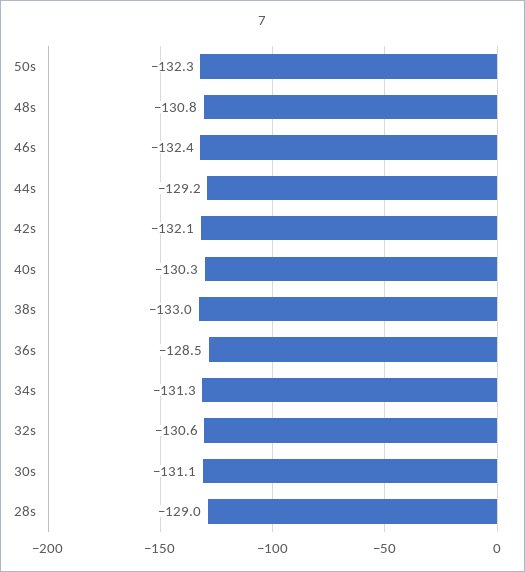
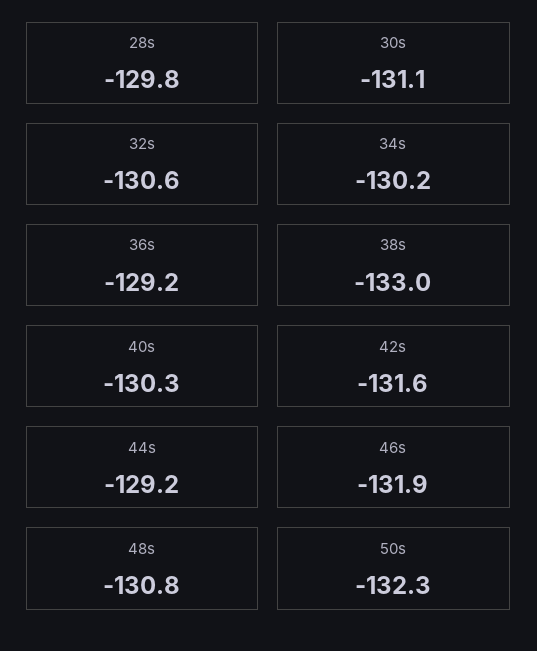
46s: -132.4 -> -131.9
42s: -132.1 -> -131.6
36s: -128.5 -> -129.2
34s: -131.3 -> -130.2
28s: -129 -> -129.8

